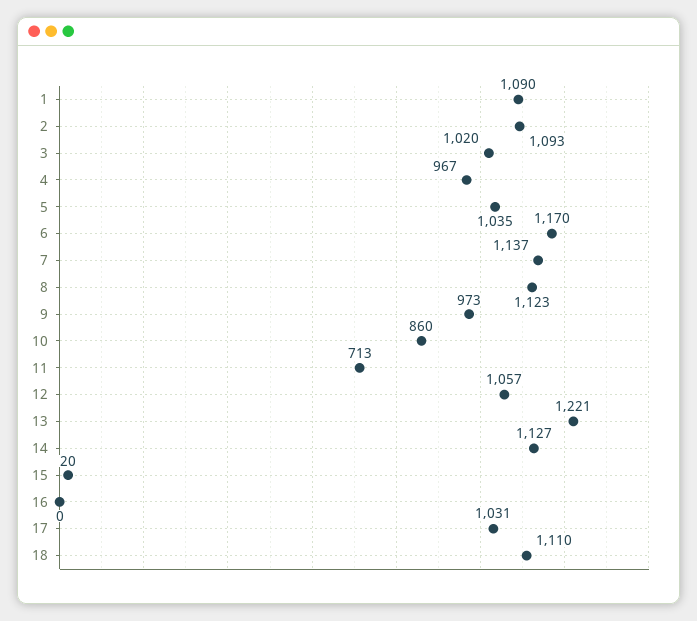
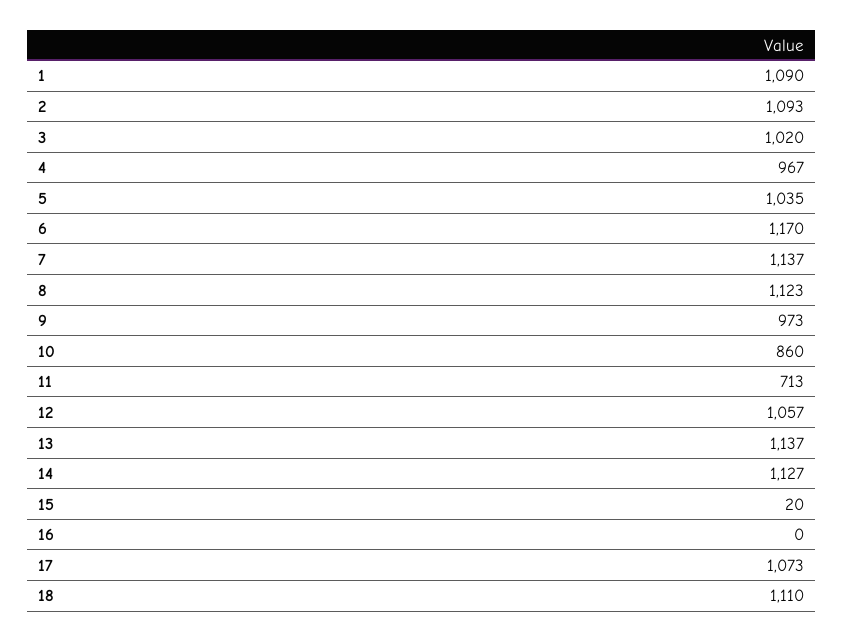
13: 1221 -> 1137
17: 1031 -> 1073

